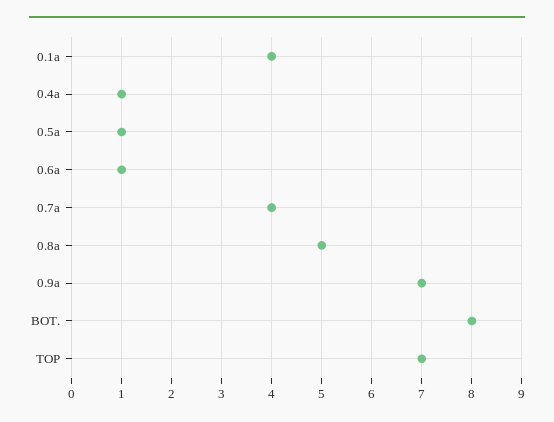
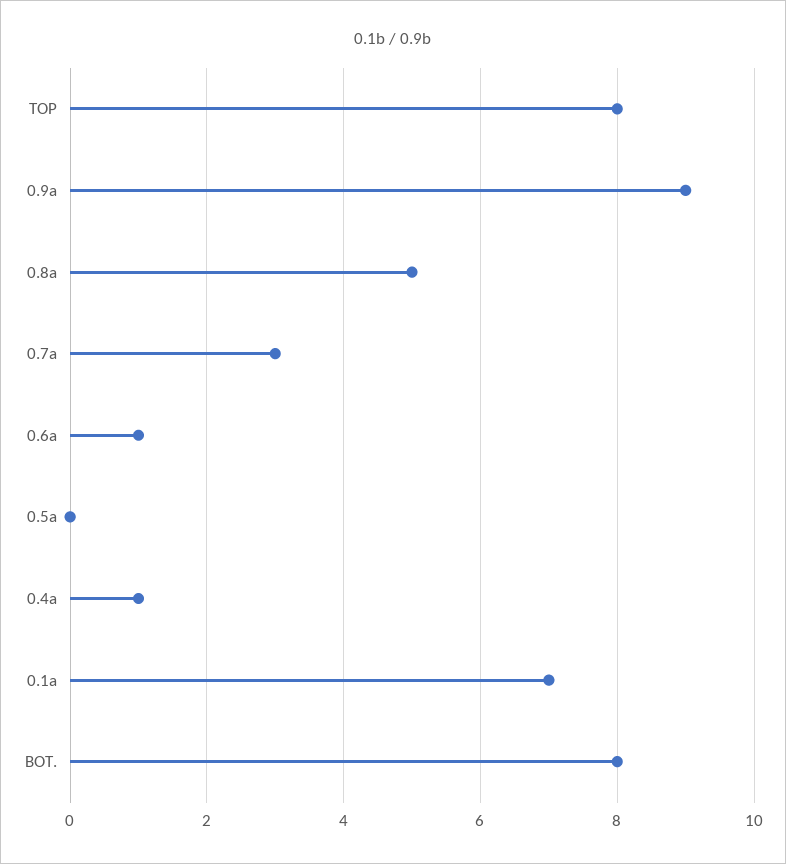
0.1a: 4 -> 7
0.5a: 1 -> 0
0.7a: 4 -> 3
0.9a: 7 -> 9
TOP: 7 -> 8

